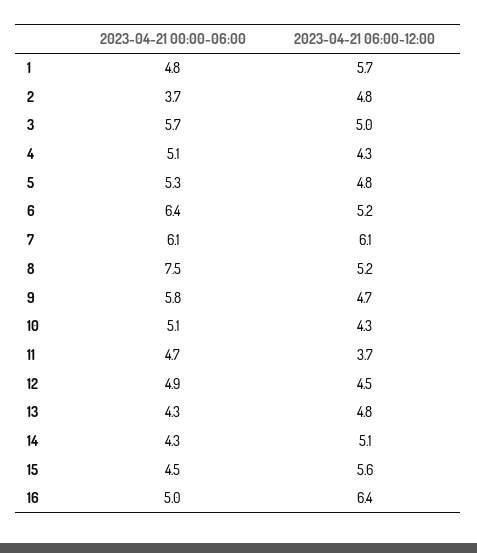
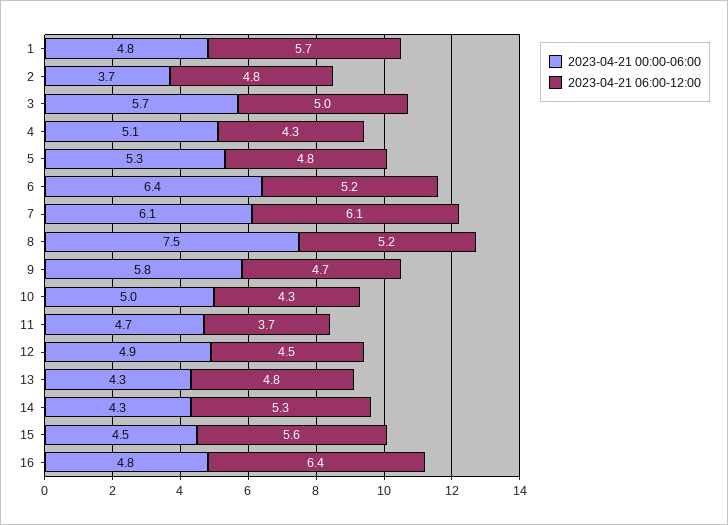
2023-04-21 00:00-06:00, 10: 5.1 -> 5
2023-04-21 06:00-12:00, 14: 5.1 -> 5.3
2023-04-21 00:00-06:00, 16: 5 -> 4.8

